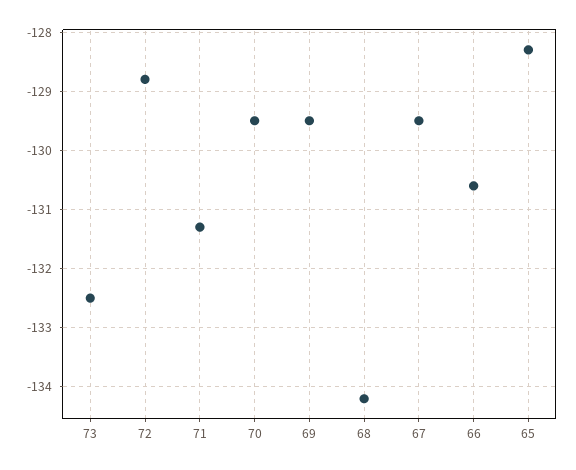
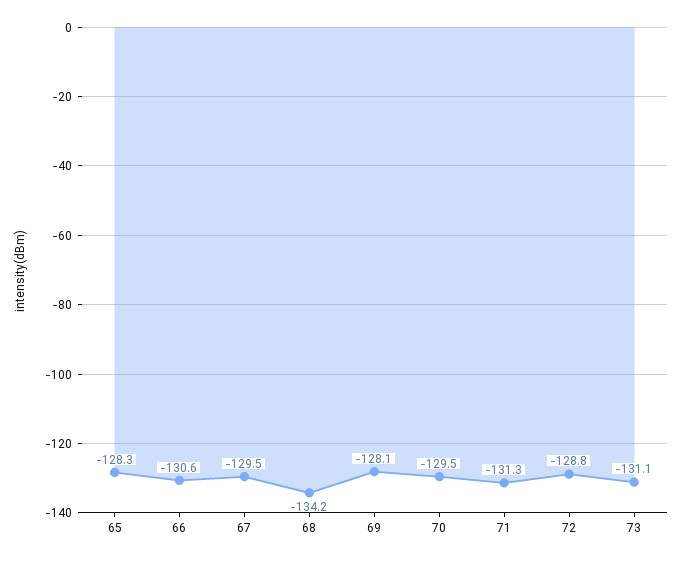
73: -132.5 -> -131.1
69: -129.5 -> -128.1

